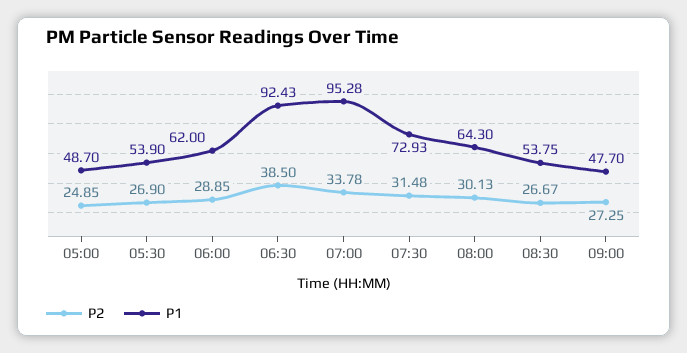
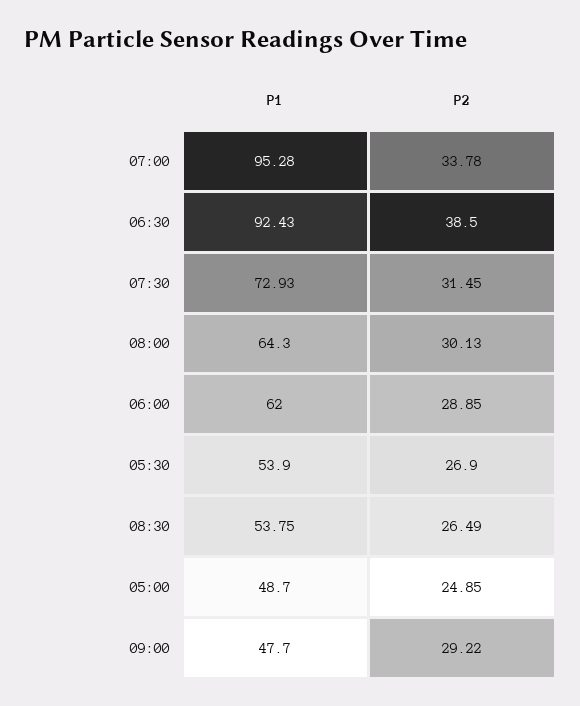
P2, 07:30: 31.48 -> 31.45
P2, 08:30: 26.67 -> 26.49
P2, 09:00: 27.25 -> 29.22

